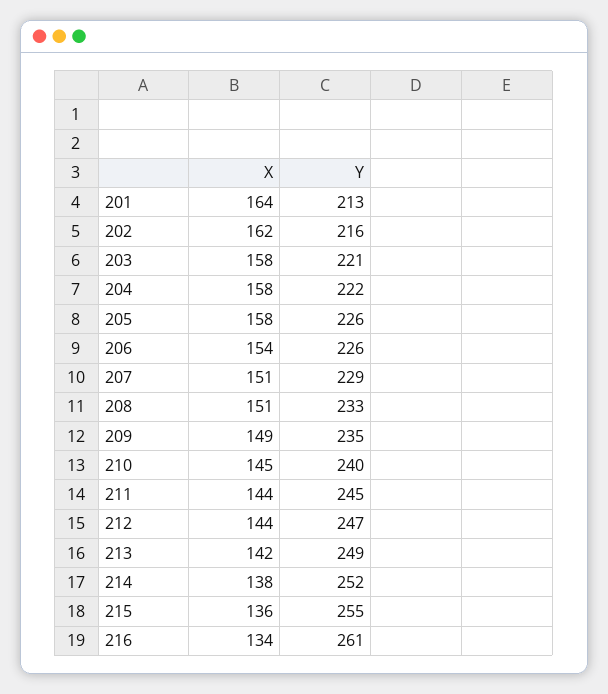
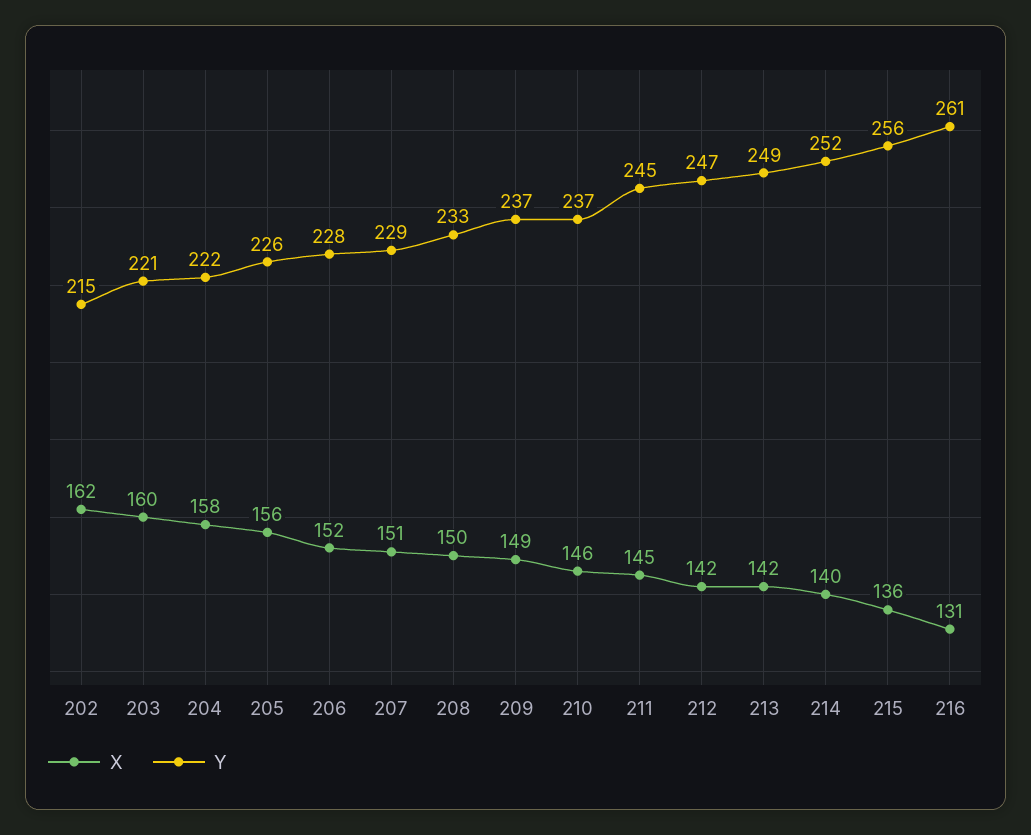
X, 201: 164 -> none
Y, 201: 213 -> none
Y, 202: 216 -> 215
X, 203: 158 -> 160
X, 205: 158 -> 156
X, 206: 154 -> 152
Y, 206: 226 -> 228
X, 208: 151 -> 150
Y, 209: 235 -> 237
X, 210: 145 -> 146
Y, 210: 240 -> 237
X, 211: 144 -> 145
X, 212: 144 -> 142
X, 214: 138 -> 140
Y, 215: 255 -> 256
X, 216: 134 -> 131

